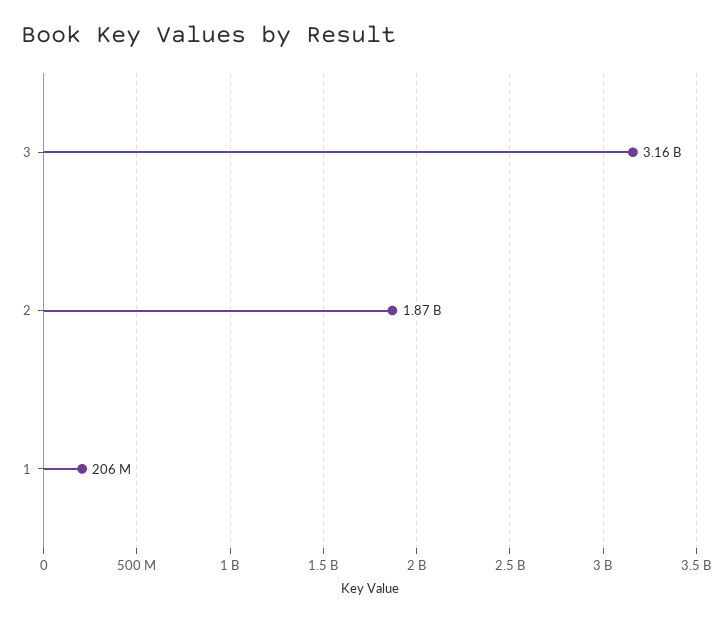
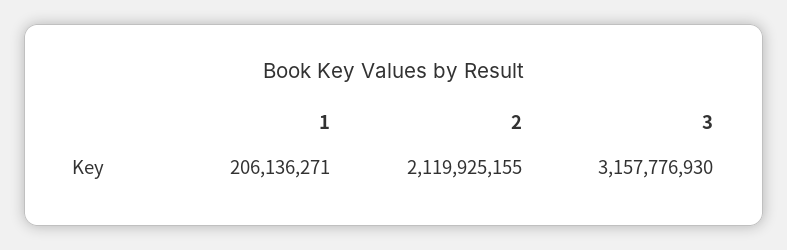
2: 1870000000 -> 2119925155

